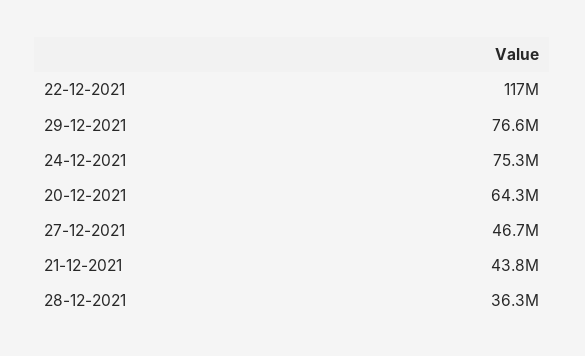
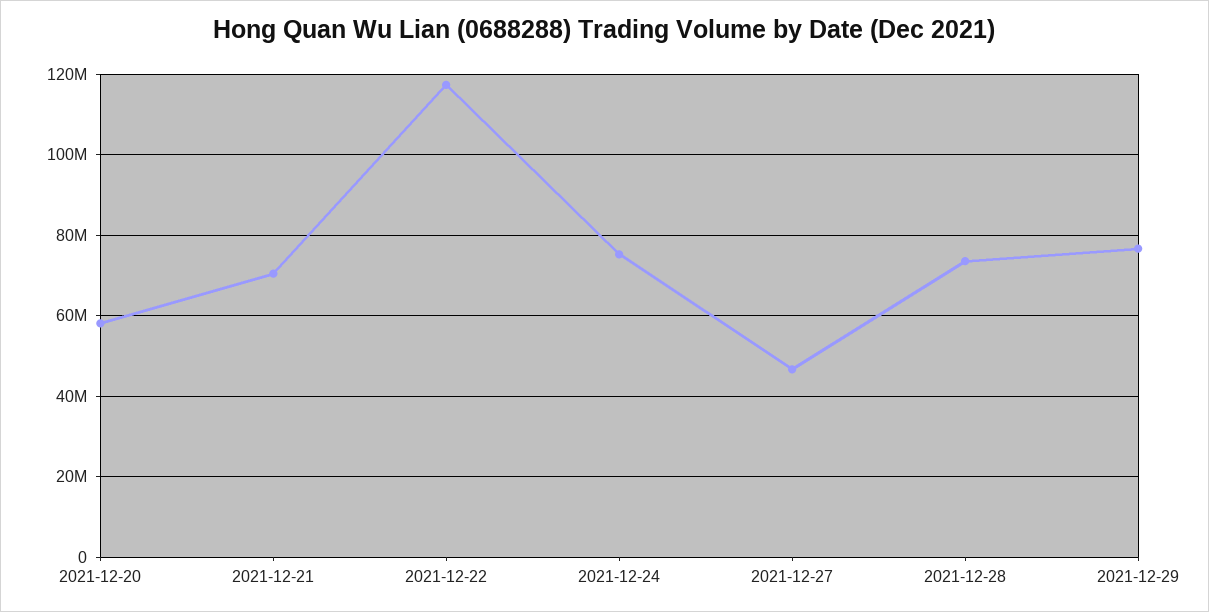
20-12-2021: 64300000 -> 58000000
21-12-2021: 43800000 -> 70000000
28-12-2021: 36300000 -> 74000000

